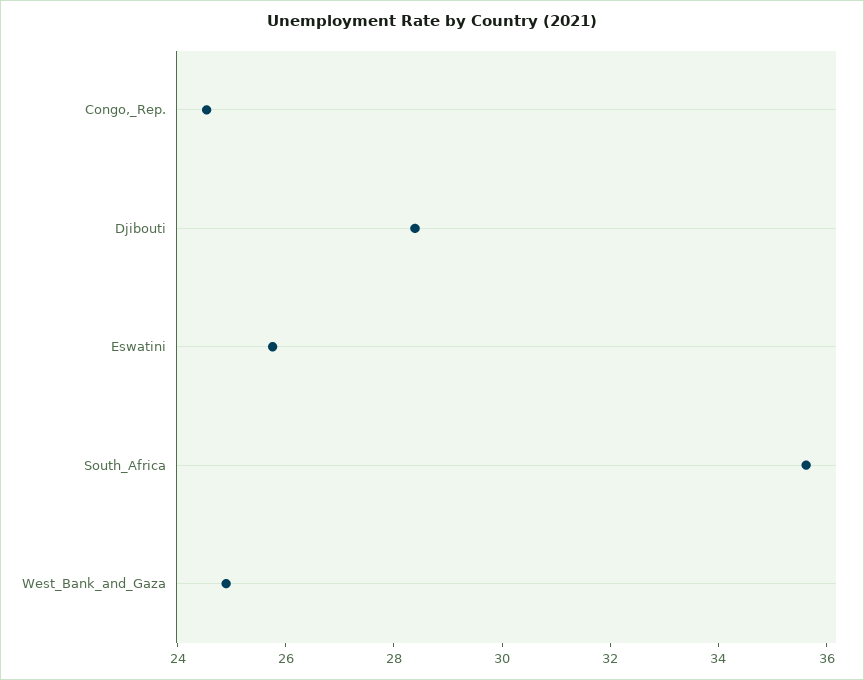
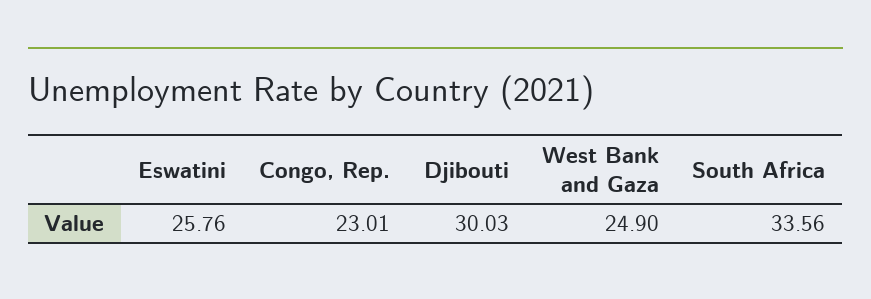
Congo,_Rep.: 24.5 -> 23.01
Djibouti: 28.5 -> 30.03
South_Africa: 35.5 -> 33.56

